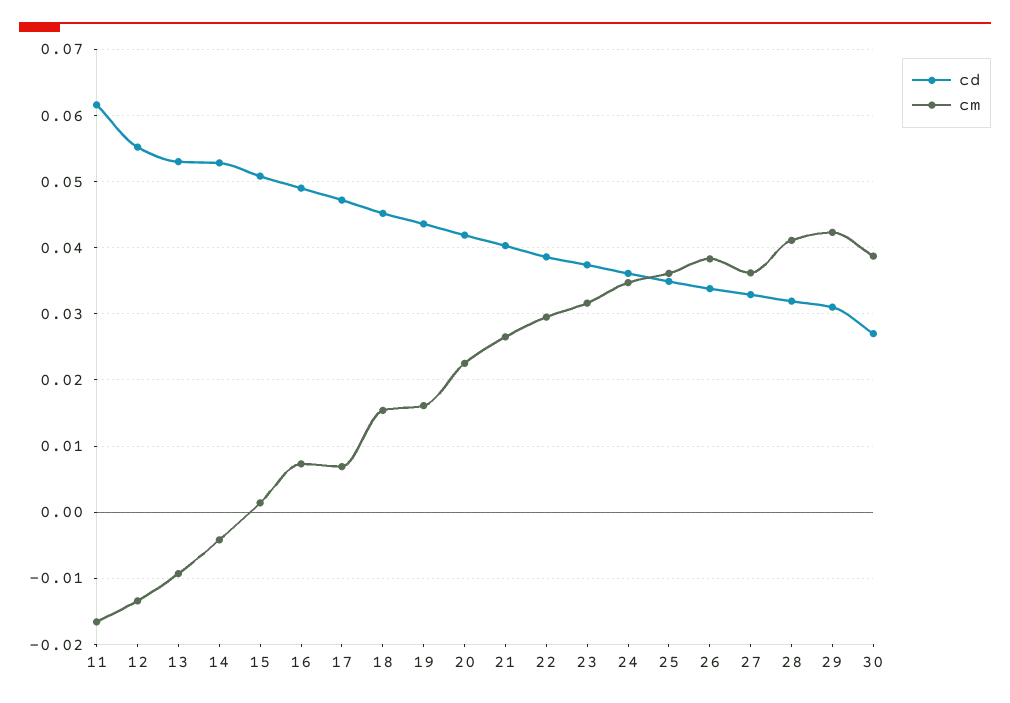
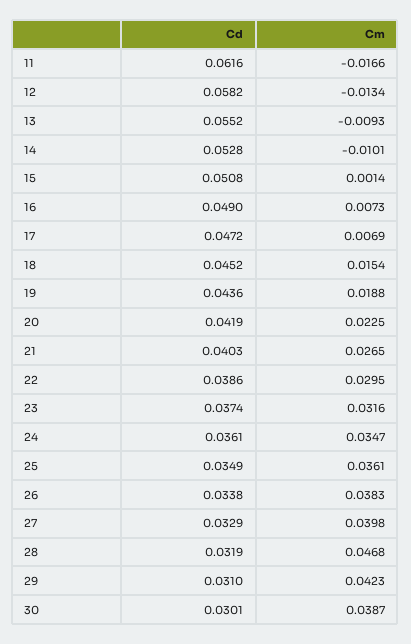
cd, 12: 0.055 -> 0.0582
cd, 13: 0.053 -> 0.0552
cm, 14: -0.004 -> -0.0101
cm, 19: 0.016 -> 0.0188
cm, 27: 0.036 -> 0.0398
cm, 28: 0.041 -> 0.0468
cd, 30: 0.027 -> 0.0301

